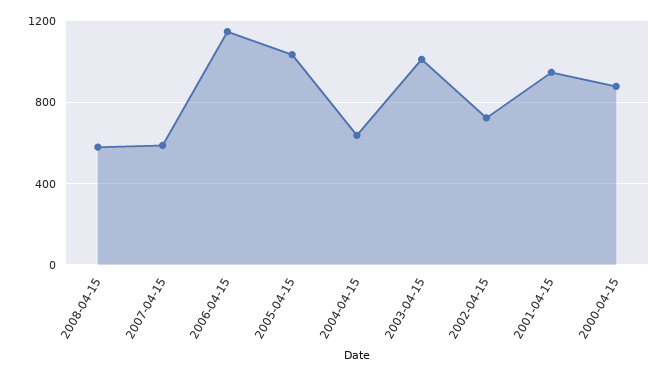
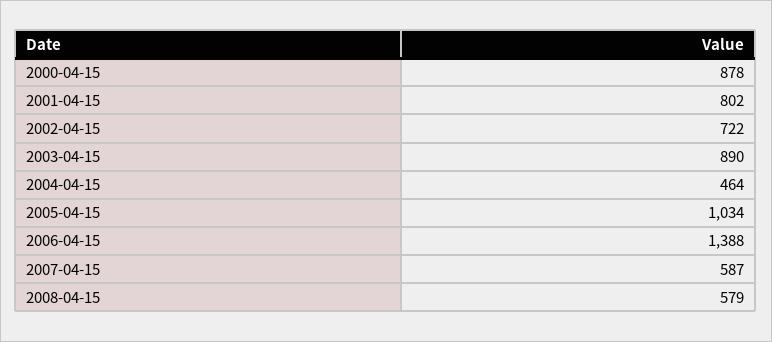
2006-04-15: 1150 -> 1388
2004-04-15: 650 -> 464
2003-04-15: 1000 -> 890
2001-04-15: 950 -> 802

